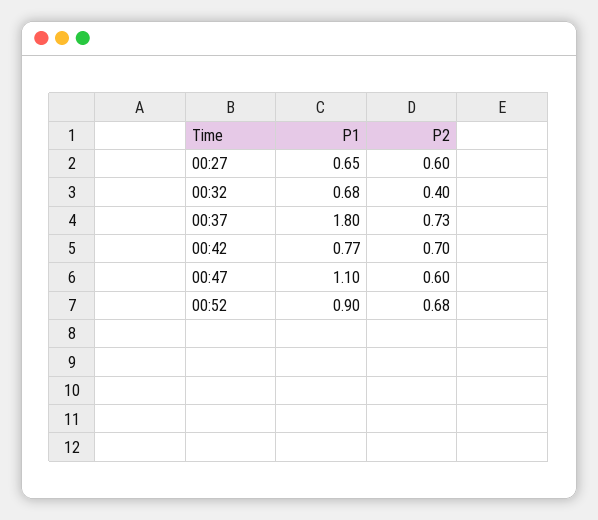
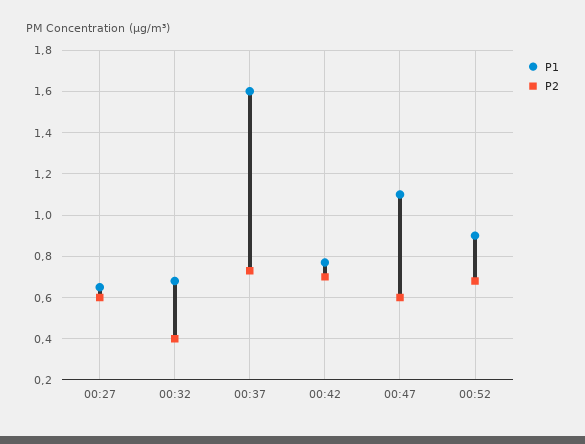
P1, 00:37: 1.8 -> 1.6

